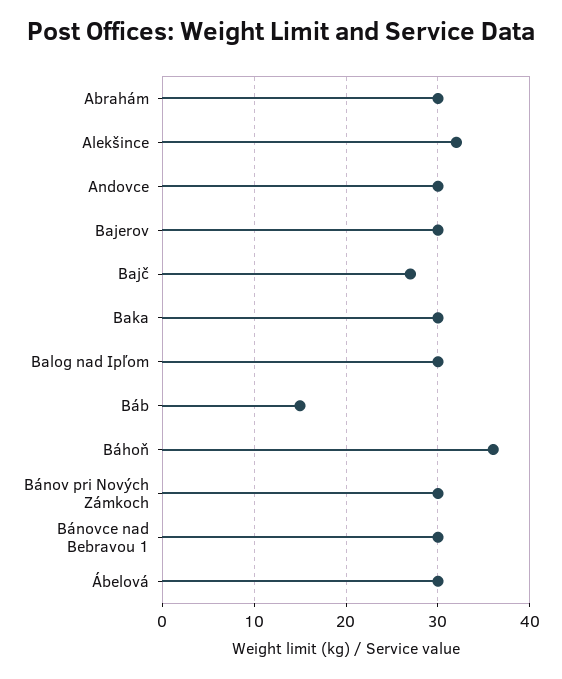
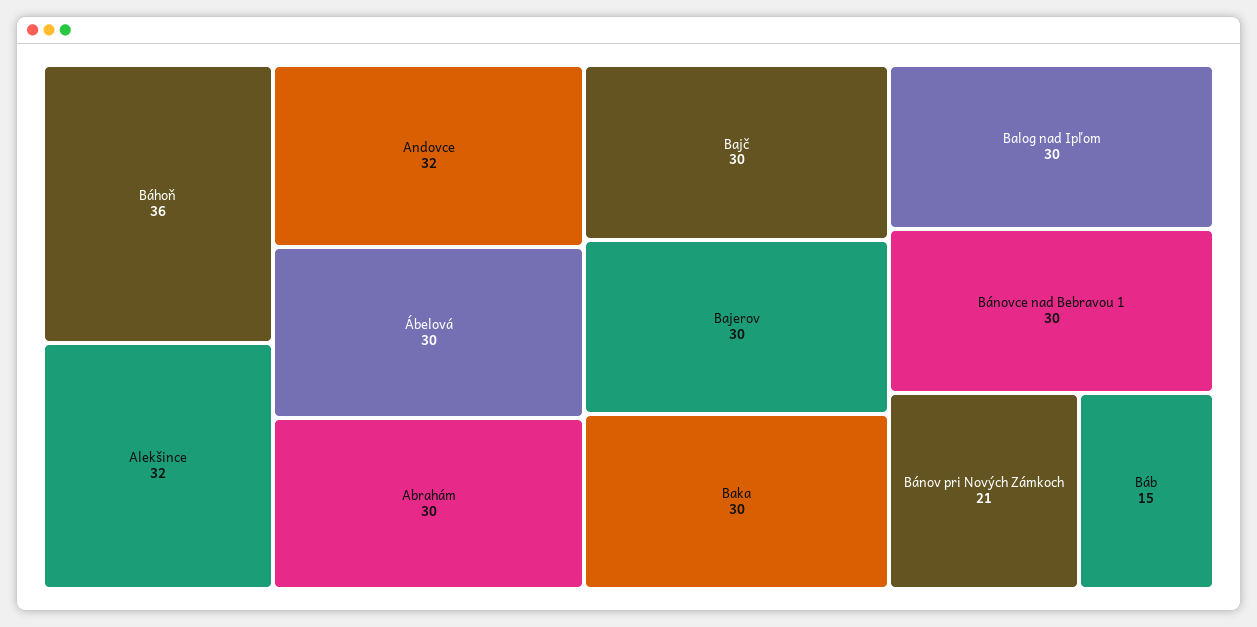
Andovce: 30 -> 32
Bajč: 27 -> 30
Bánov pri Nových Zámkoch: 30 -> 21

